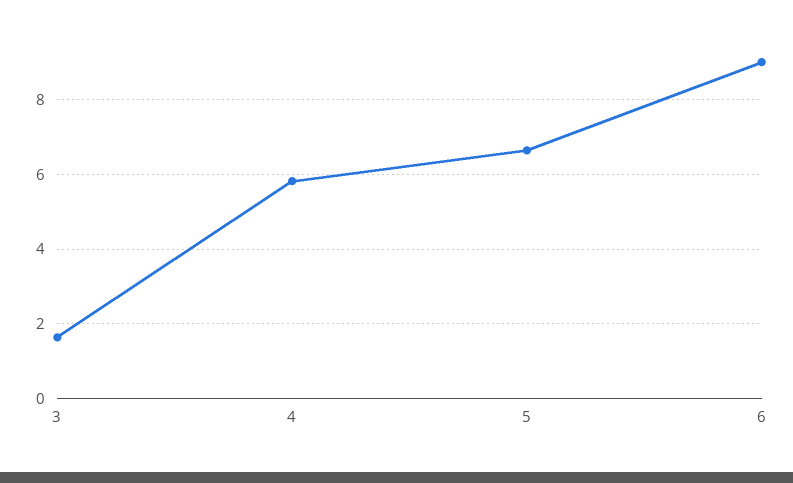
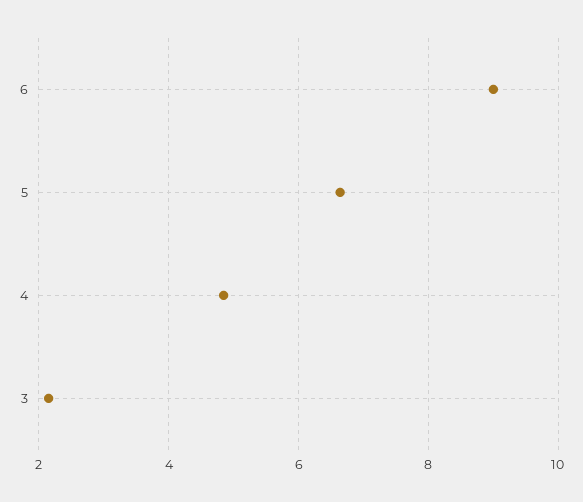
3: 1.6 -> 2.2
4: 5.8 -> 4.8

